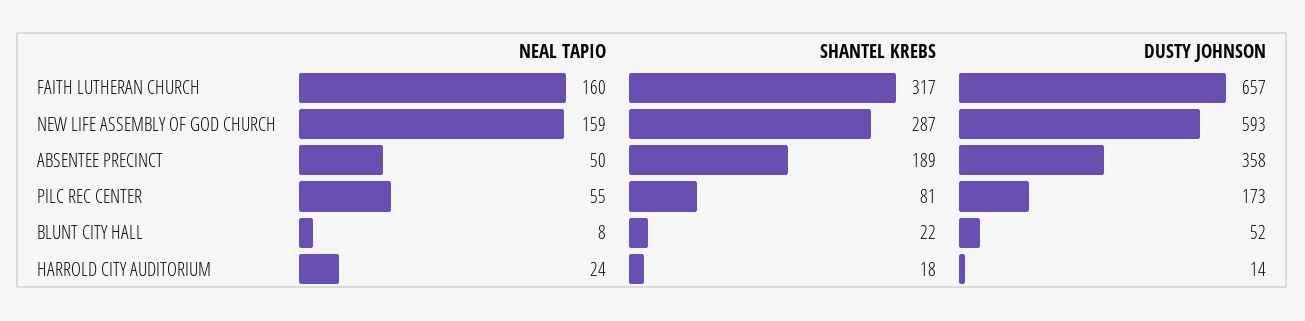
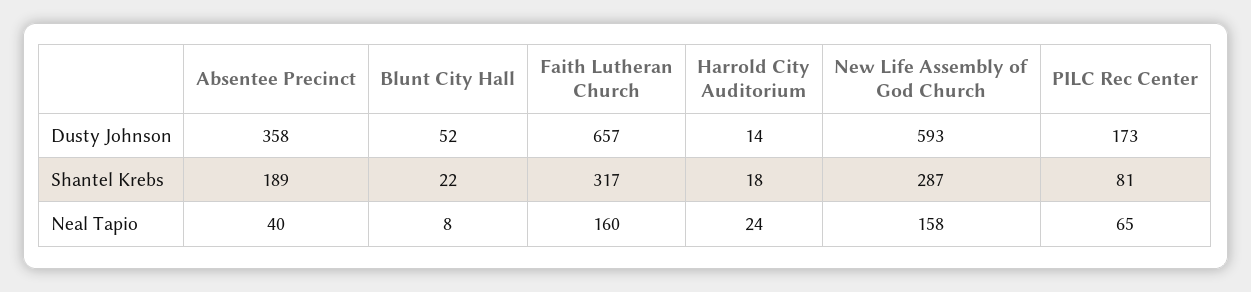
NEAL TAPIO, NEW LIFE ASSEMBLY OF GOD CHURCH: 159 -> 158
NEAL TAPIO, ABSENTEE PRECINCT: 50 -> 40
NEAL TAPIO, PILC REC CENTER: 55 -> 65

